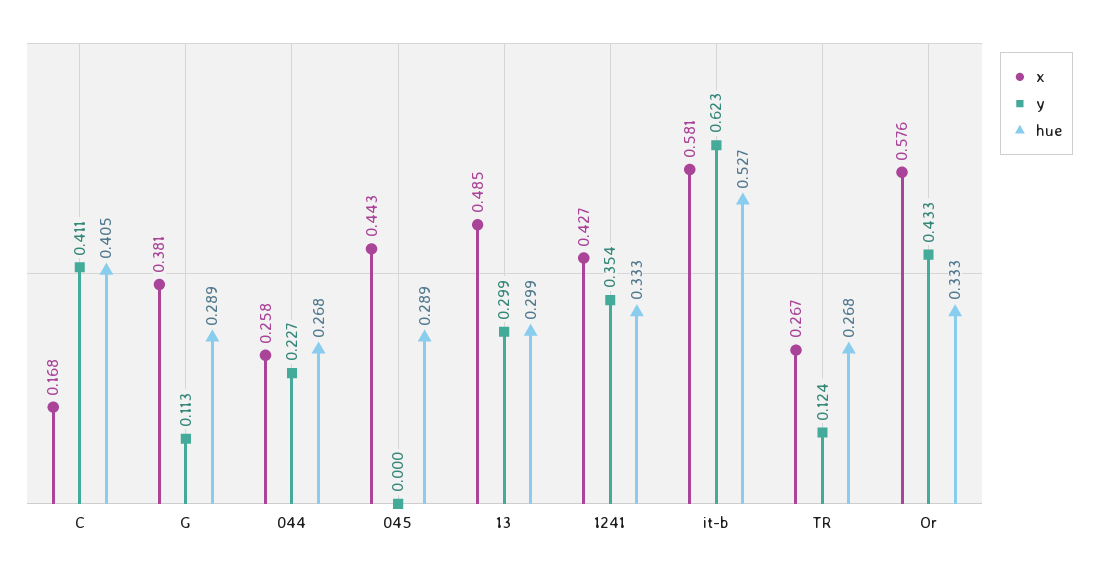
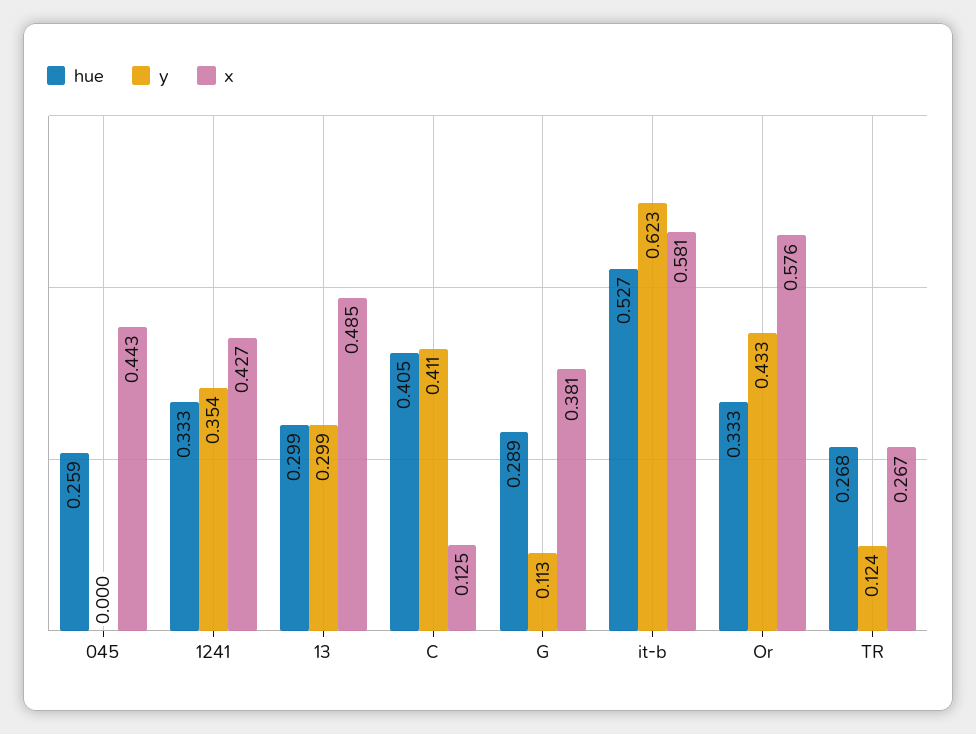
x, C: 0.168 -> 0.125
x, 044: 0.258 -> none
y, 044: 0.227 -> none
hue, 044: 0.268 -> none
hue, 045: 0.289 -> 0.259

